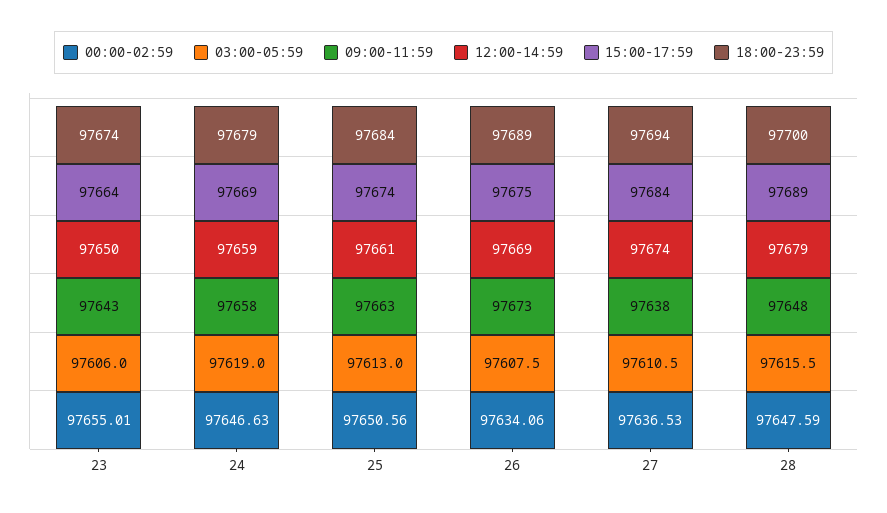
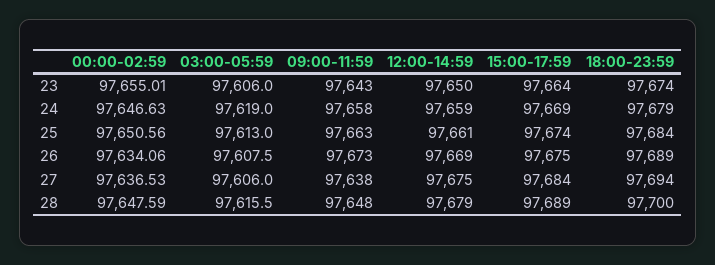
03:00-05:59, 27: 97610.5 -> 97606
12:00-14:59, 27: 97674 -> 97675

